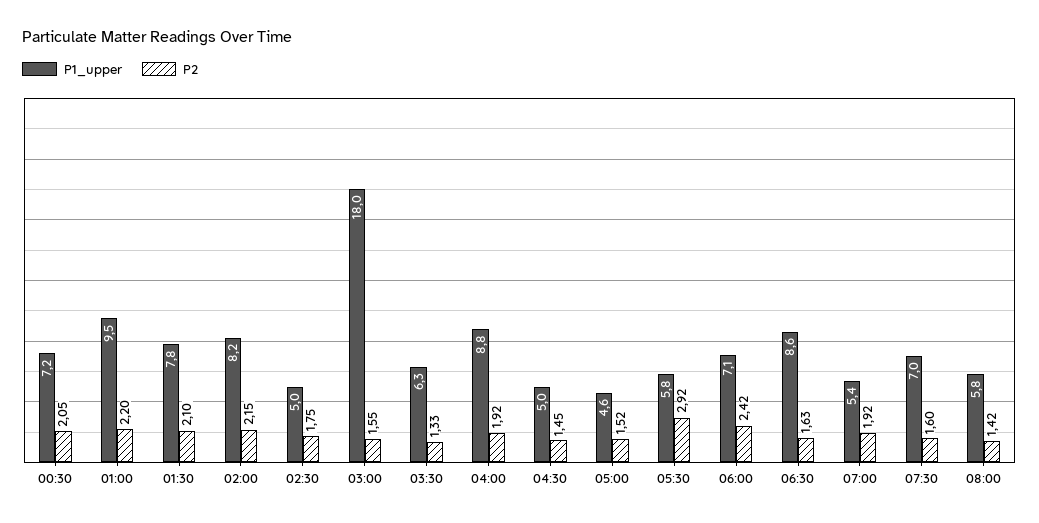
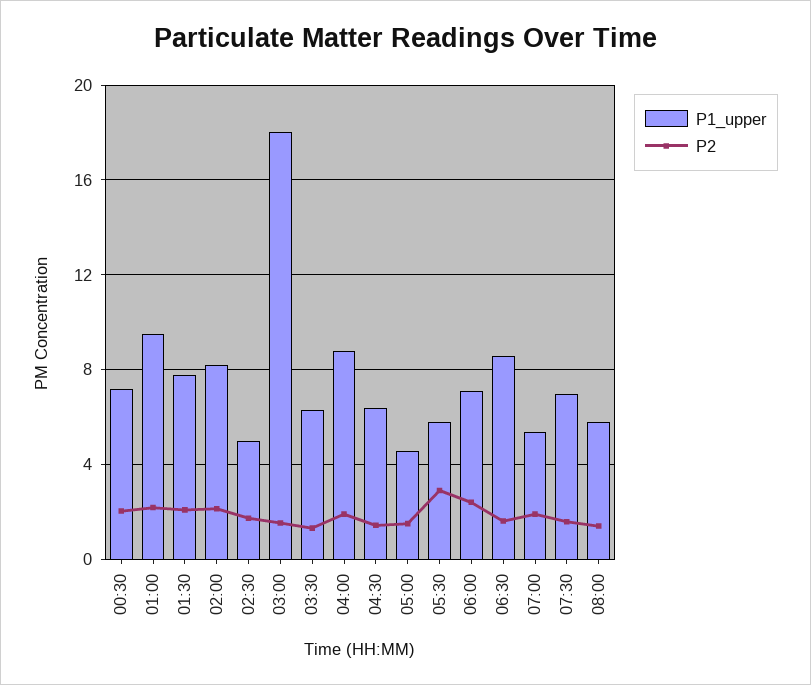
P1_upper, 04:30: 5 -> 6.5

